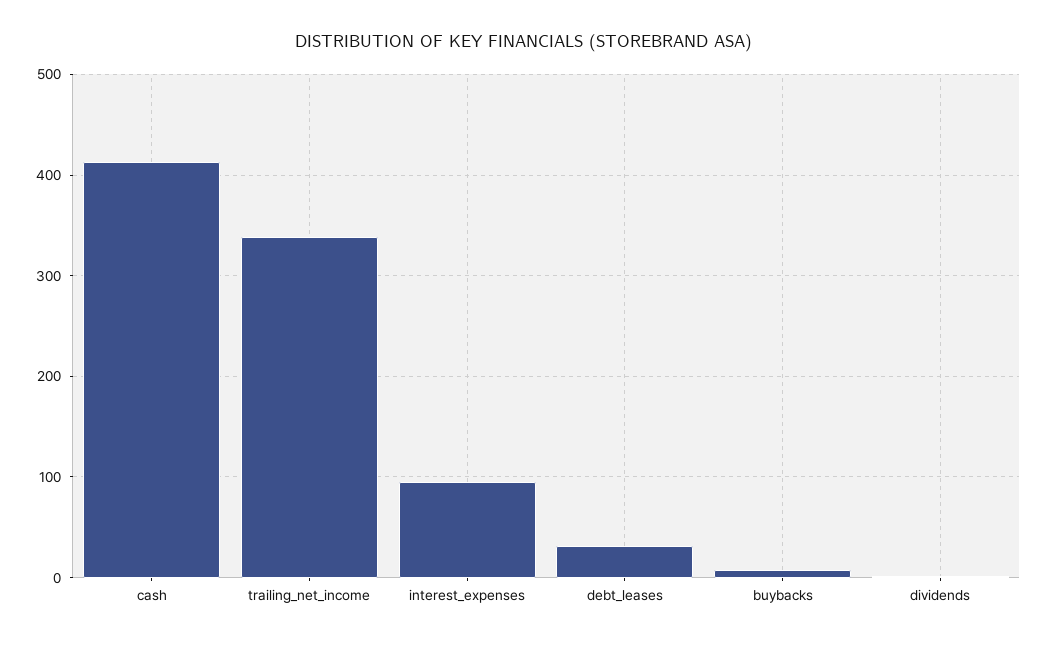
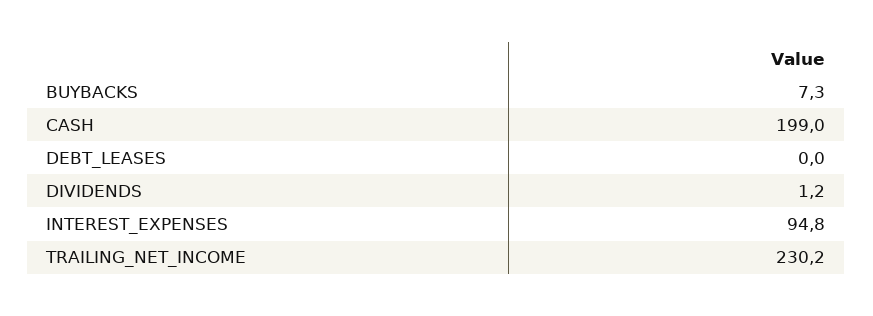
cash: 410 -> 199
trailing_net_income: 340 -> 230.2
debt_leases: 30 -> 0

